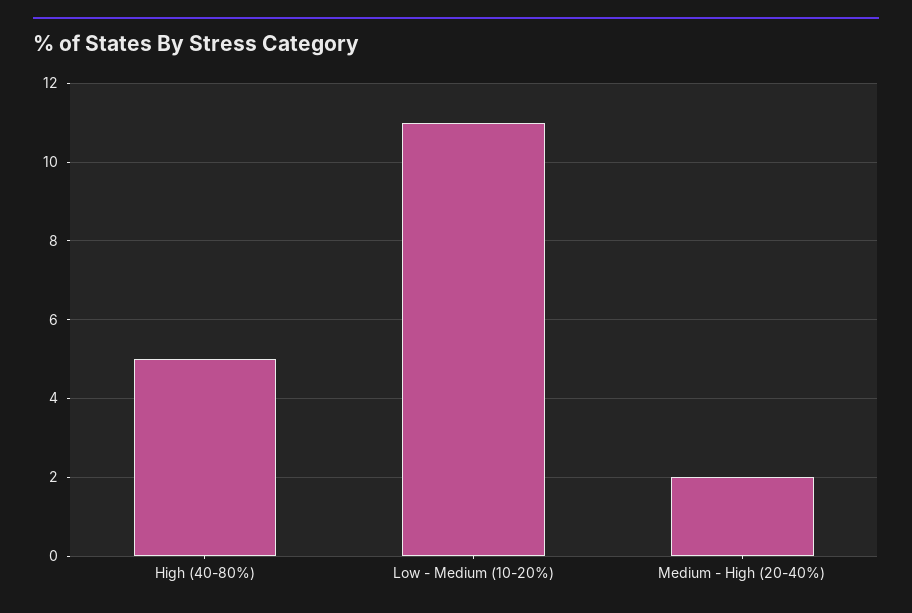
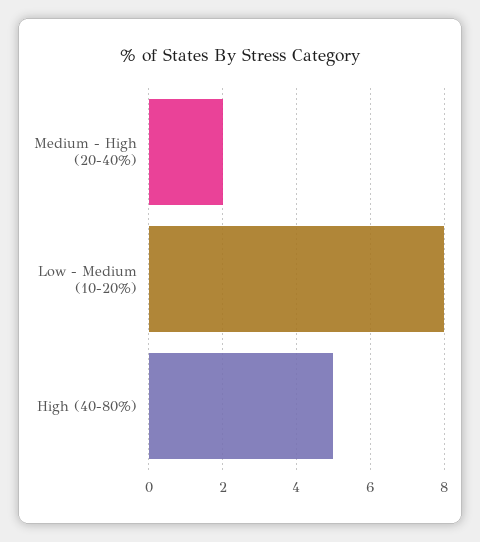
Low - Medium (10-20%): 11 -> 8

